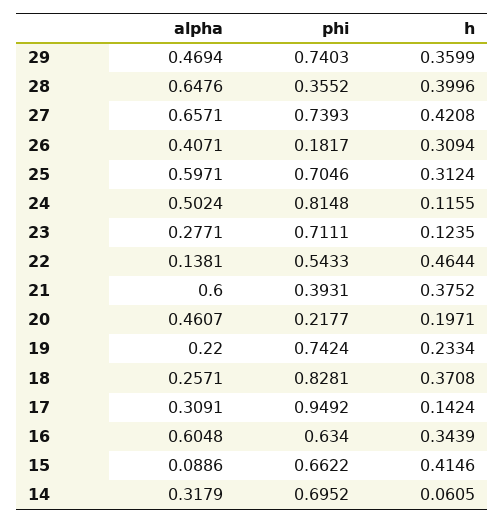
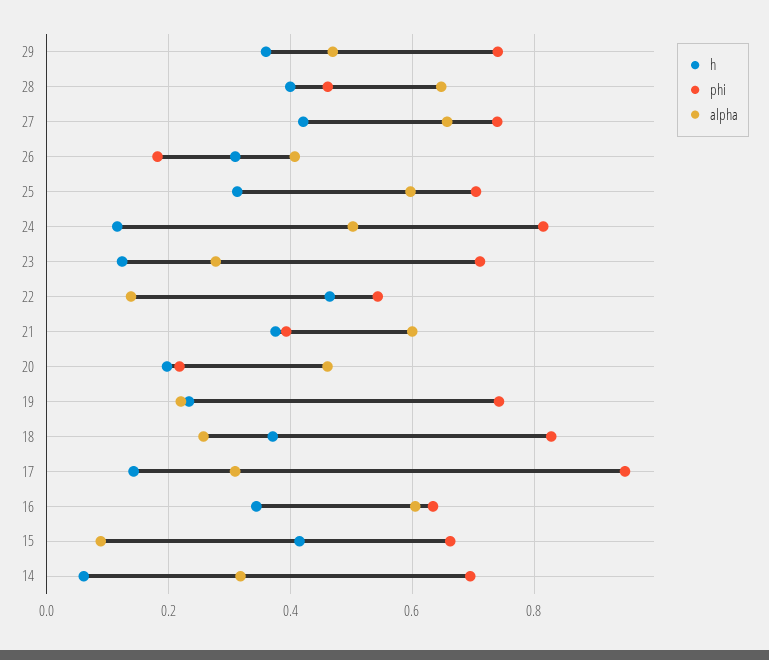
phi, 28: 0.3552 -> 0.46

